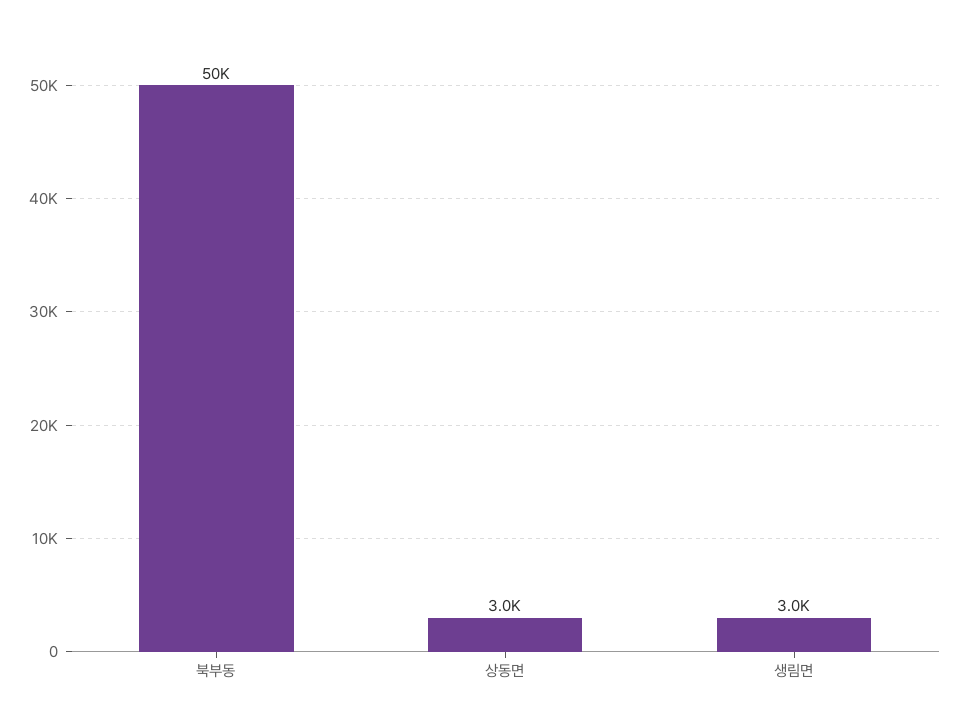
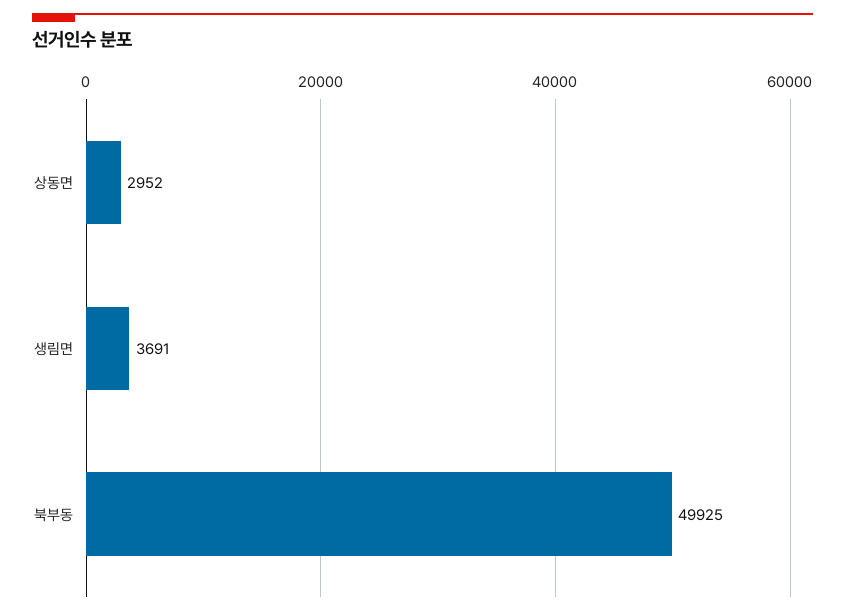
생림면: 3000 -> 3691

